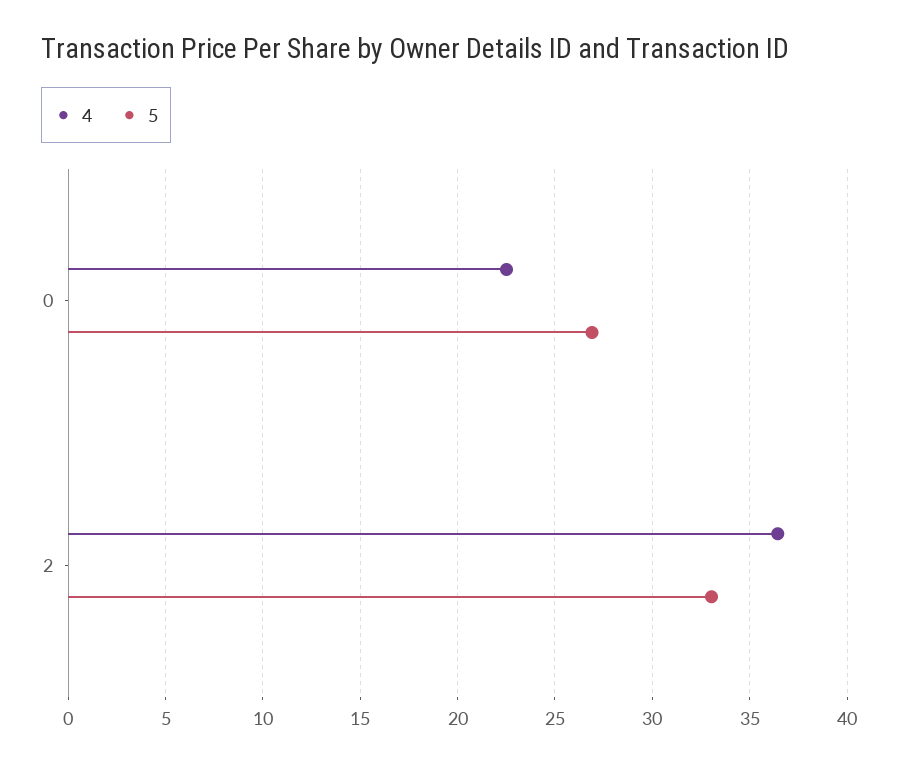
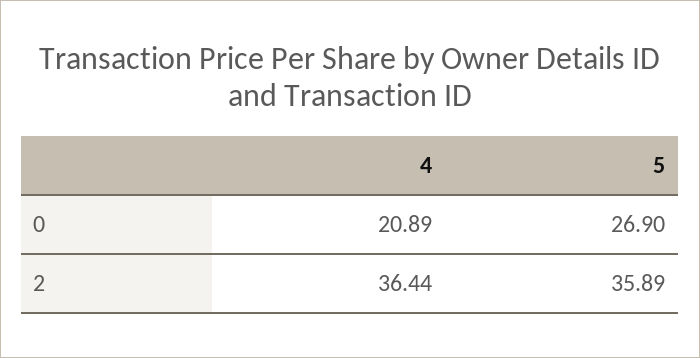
4, 0: 22.5 -> 20.89
5, 2: 33 -> 35.89

